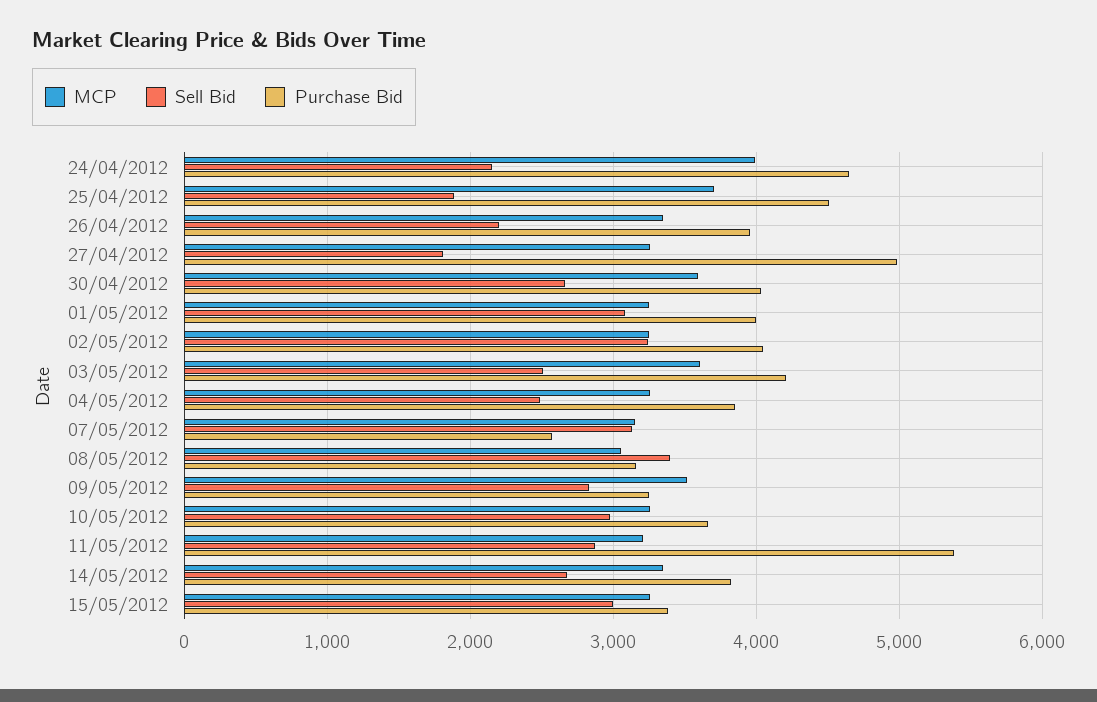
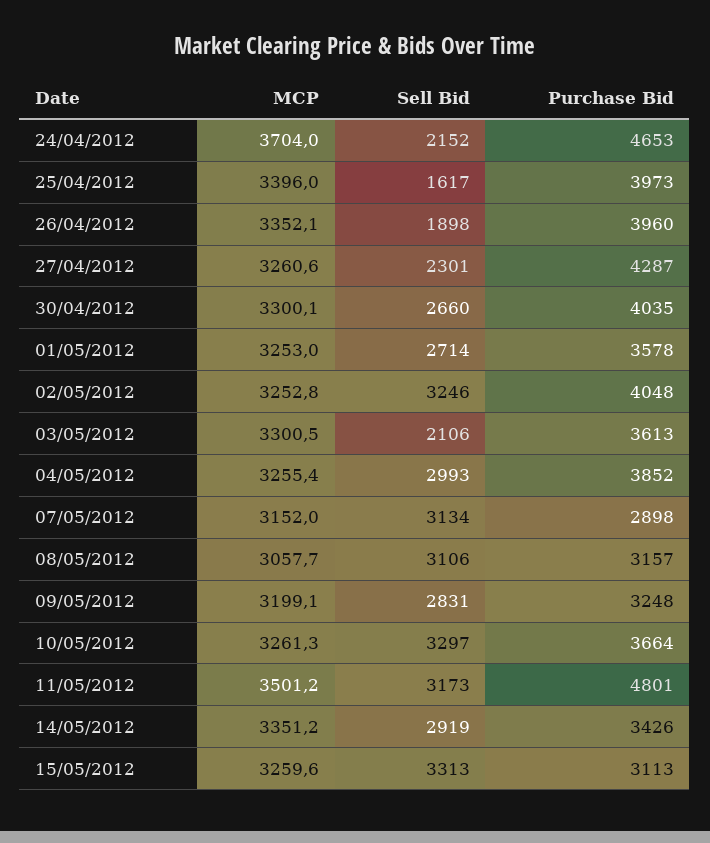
MCP, 24/04/2012: 4000 -> 3704
MCP, 25/04/2012: 3700 -> 3396
Sell Bid, 25/04/2012: 1900 -> 1617
Purchase Bid, 25/04/2012: 4500 -> 3973
Sell Bid, 26/04/2012: 2200 -> 1898
Sell Bid, 27/04/2012: 1800 -> 2301
Purchase Bid, 27/04/2012: 5000 -> 4287
MCP, 30/04/2012: 3600 -> 3300.1
Sell Bid, 01/05/2012: 3100 -> 2714
Purchase Bid, 01/05/2012: 4000 -> 3578
MCP, 03/05/2012: 3600 -> 3300.5
Sell Bid, 03/05/2012: 2500 -> 2106
Purchase Bid, 03/05/2012: 4200 -> 3613
Sell Bid, 04/05/2012: 2500 -> 2993
Purchase Bid, 07/05/2012: 2600 -> 2898
Sell Bid, 08/05/2012: 3400 -> 3106
MCP, 09/05/2012: 3500 -> 3199.1
Sell Bid, 10/05/2012: 3000 -> 3297
MCP, 11/05/2012: 3200 -> 3501.2
Sell Bid, 11/05/2012: 2900 -> 3173
Purchase Bid, 11/05/2012: 5400 -> 4801
Sell Bid, 14/05/2012: 2700 -> 2919
Purchase Bid, 14/05/2012: 3800 -> 3426
Sell Bid, 15/05/2012: 3000 -> 3313
Purchase Bid, 15/05/2012: 3400 -> 3113

